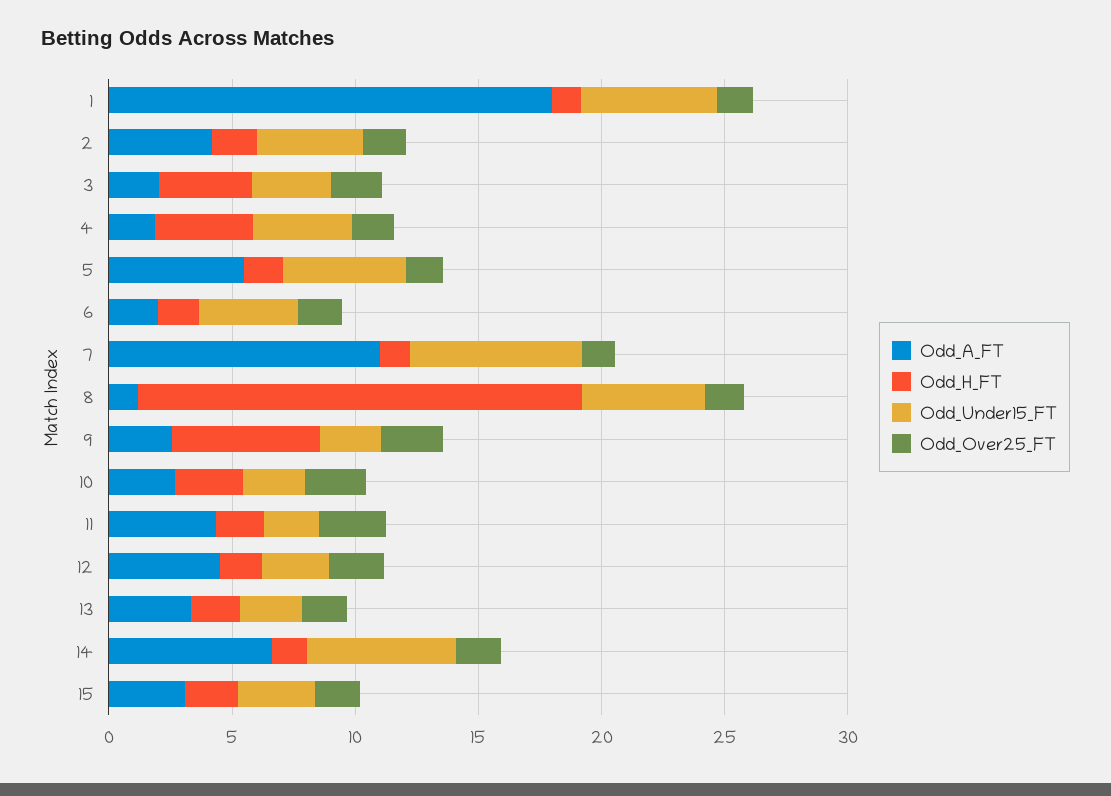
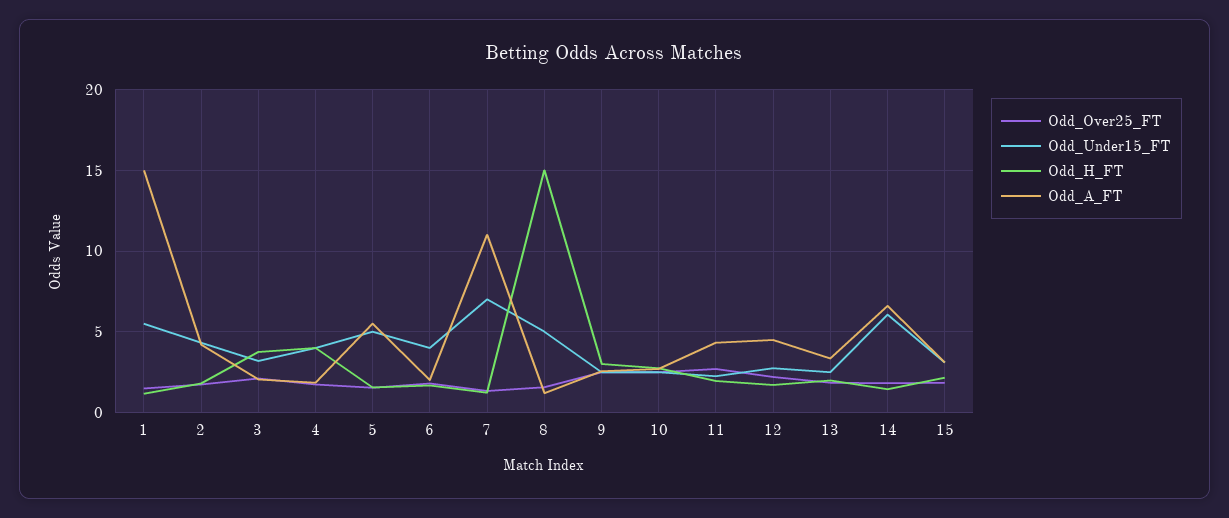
Odd_A_FT, 1: 18 -> 15
Odd_H_FT, 8: 18 -> 15
Odd_H_FT, 9: 6 -> 3

